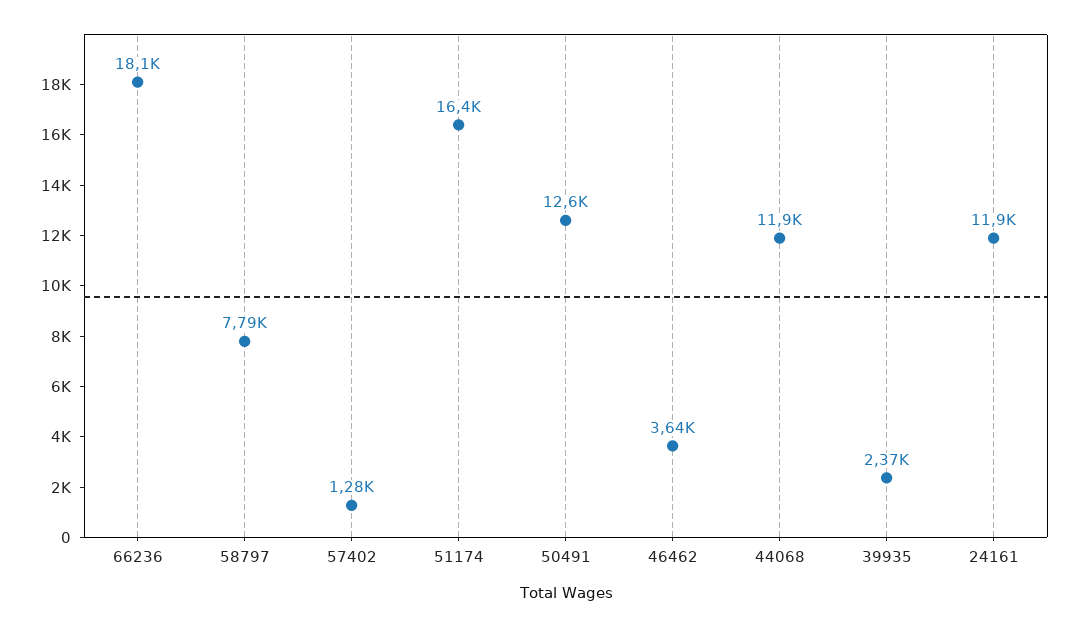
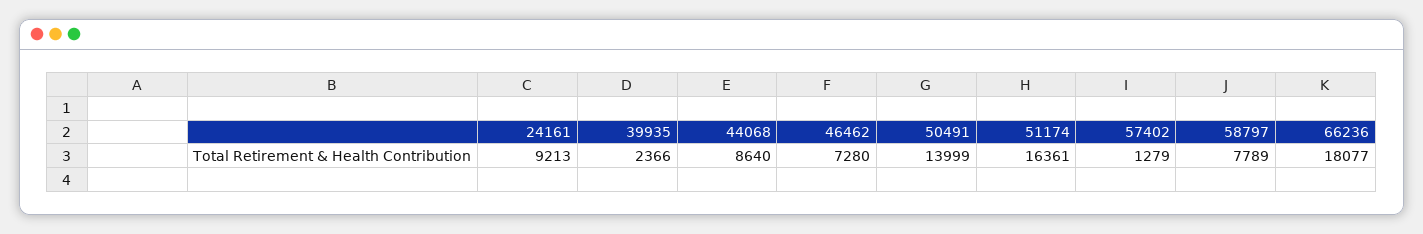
50491: 12600 -> 13999
46462: 3640 -> 7280
44068: 11900 -> 8640
24161: 11900 -> 9213

